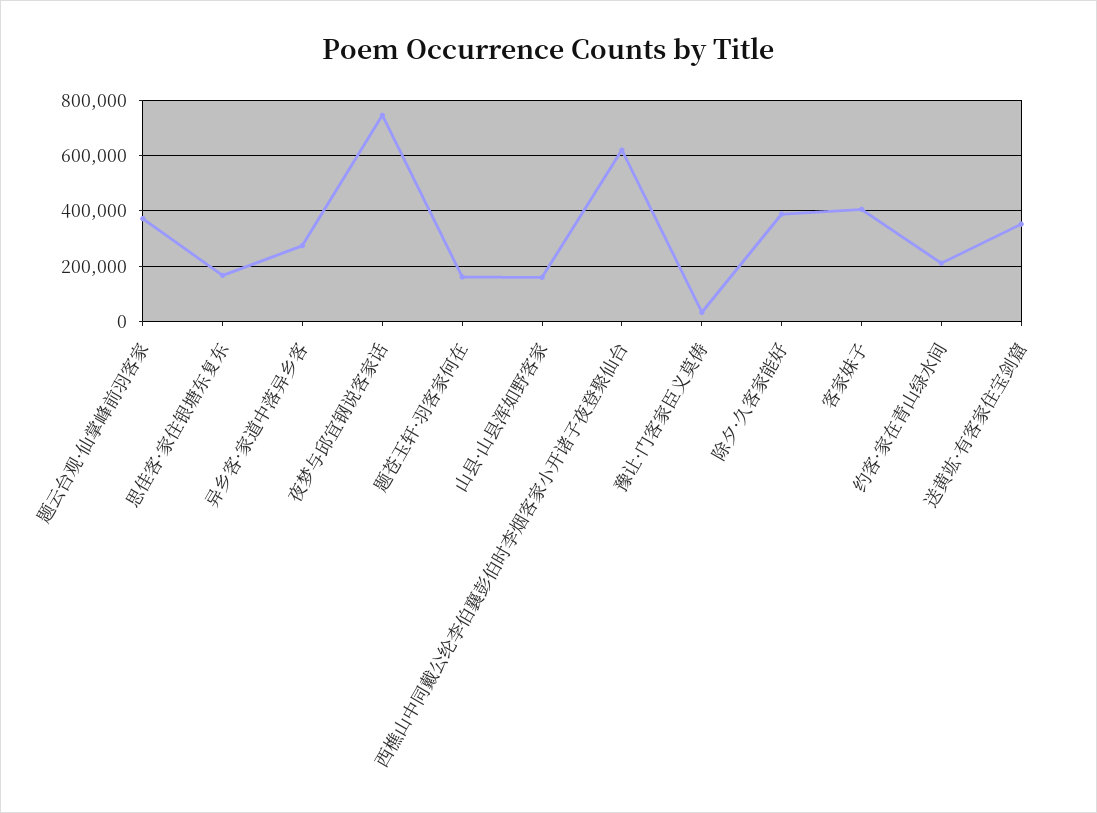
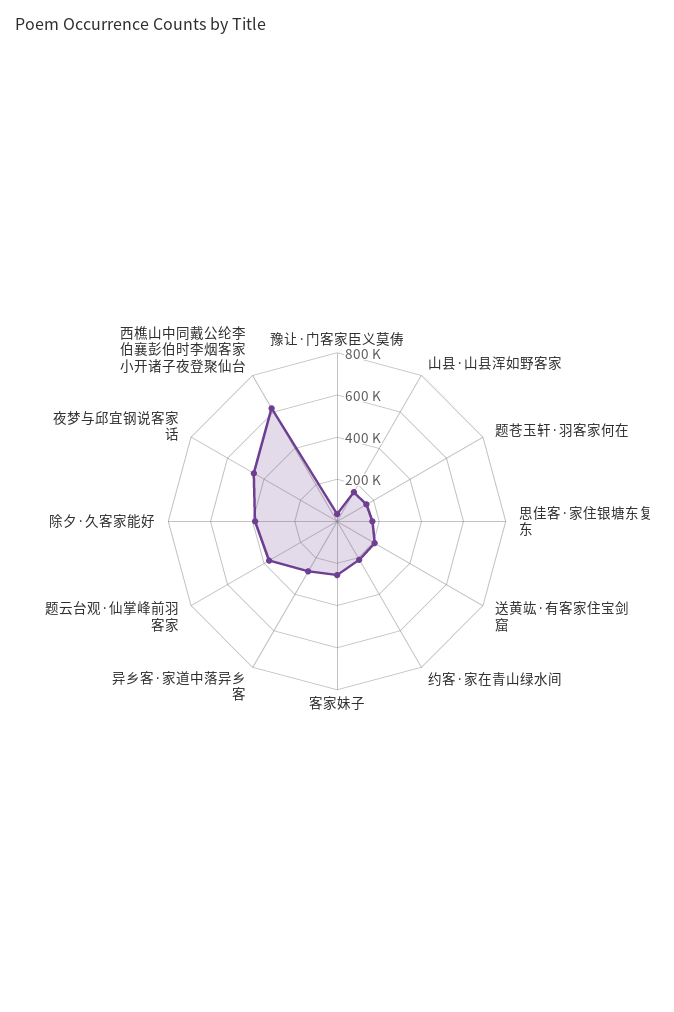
夜梦与邱宜钢说客家话: 750000 -> 450000
客家妹子: 400000 -> 250000
送黄竑·有客家住宝剑窟: 350000 -> 200000

